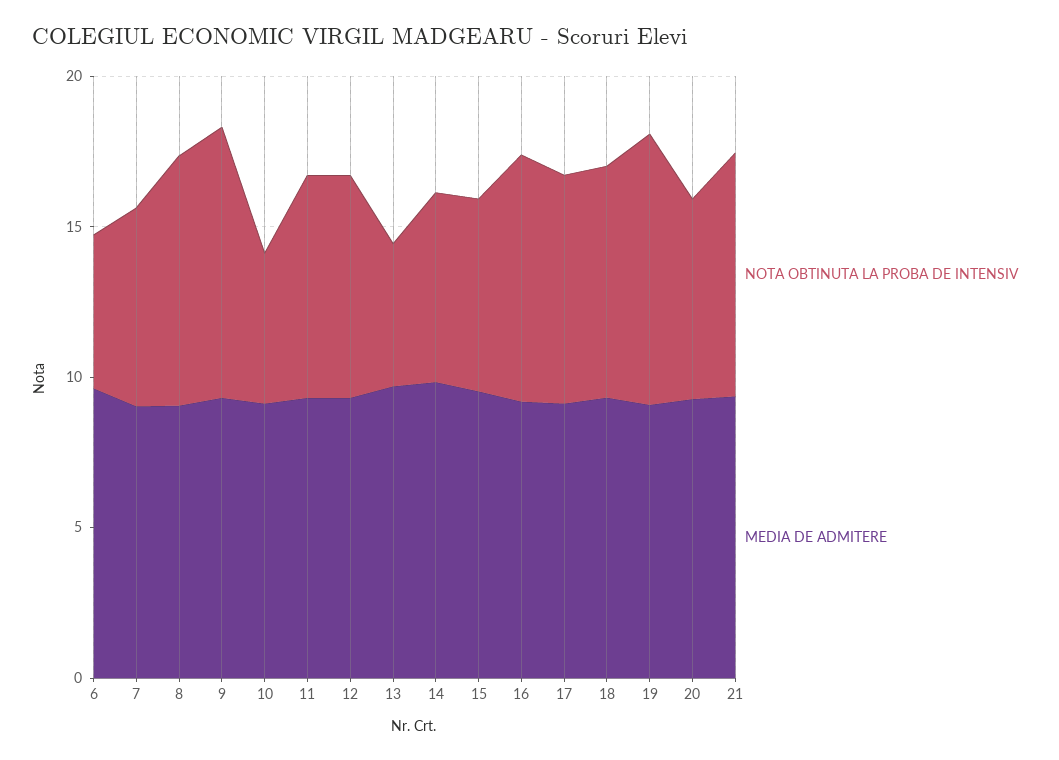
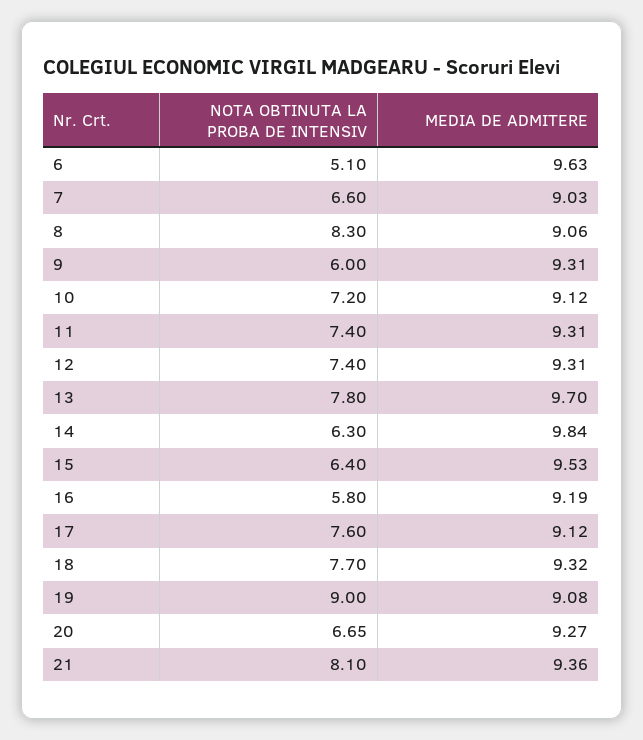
NOTA OBTINUTA LA PROBA DE INTENSIV, 9: 9 -> 6
NOTA OBTINUTA LA PROBA DE INTENSIV, 10: 5 -> 7.2
NOTA OBTINUTA LA PROBA DE INTENSIV, 13: 5 -> 7.8
NOTA OBTINUTA LA PROBA DE INTENSIV, 16: 8 -> 5.8

